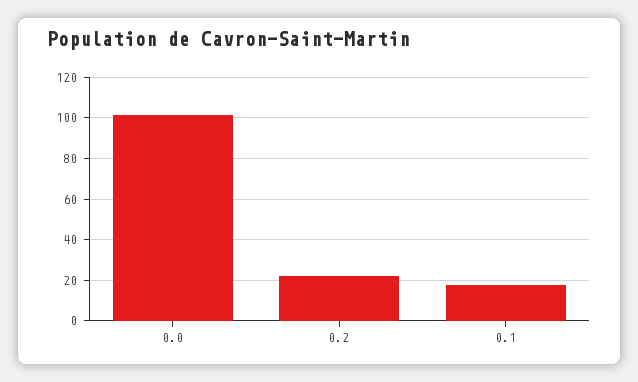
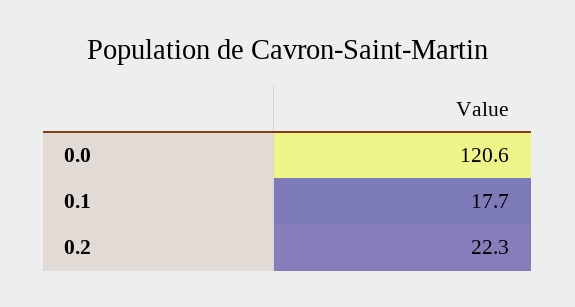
0.0: 100 -> 120.6

